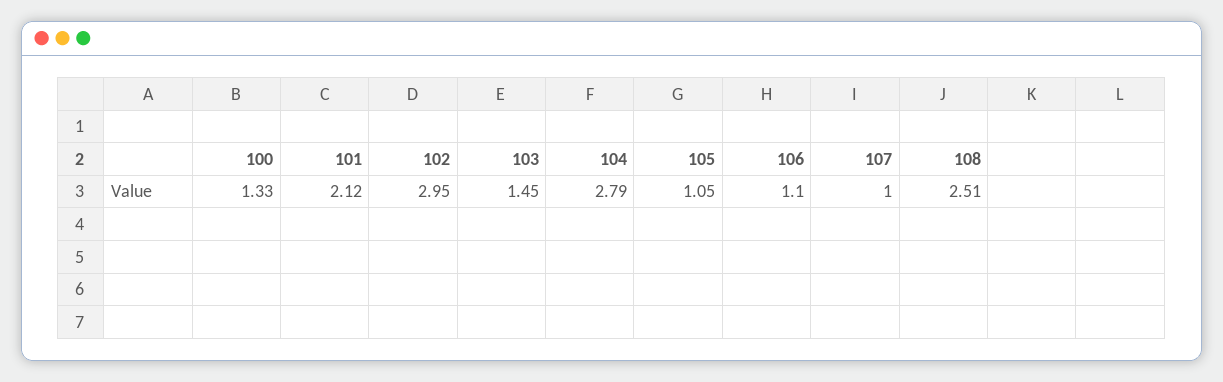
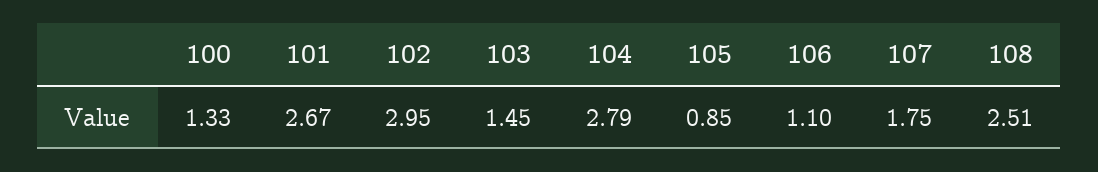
101: 2.12 -> 2.67
105: 1.05 -> 0.85
107: 1 -> 1.75

